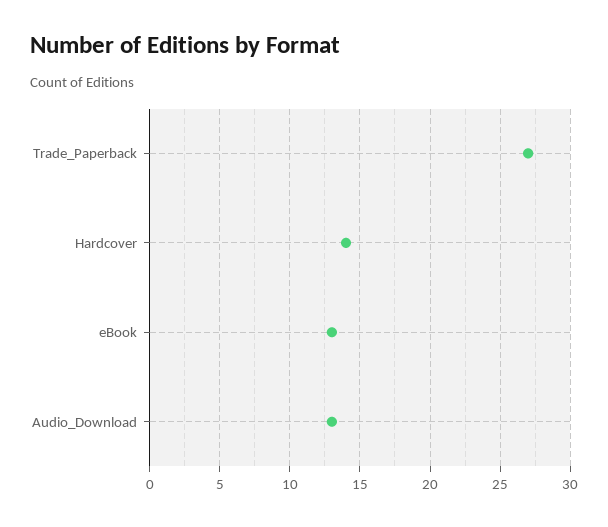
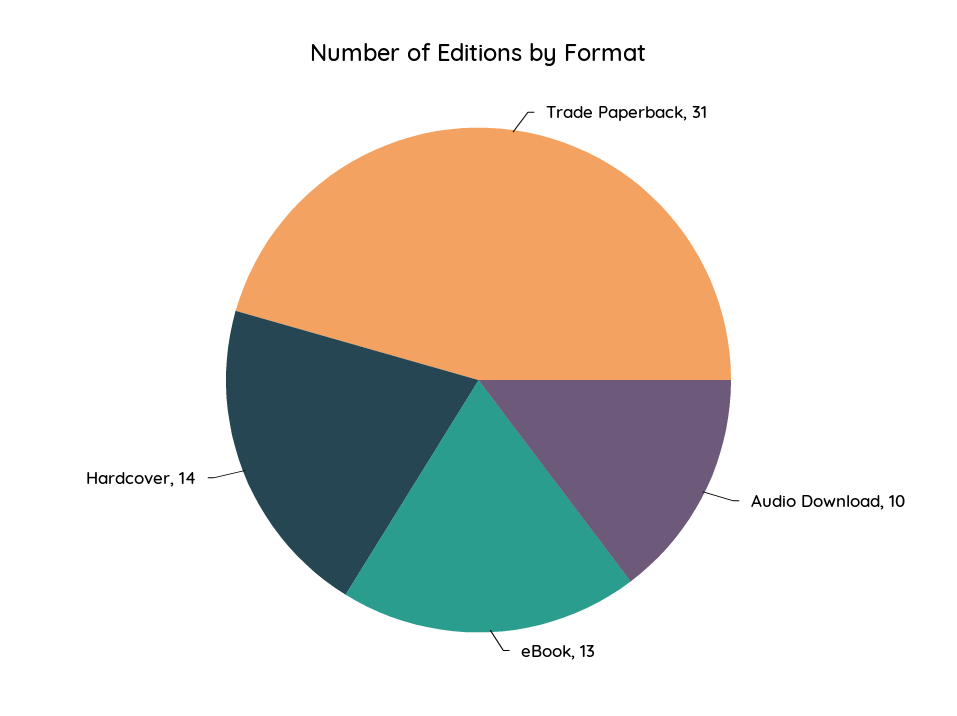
Trade_Paperback: 27 -> 31
Audio_Download: 13 -> 10

